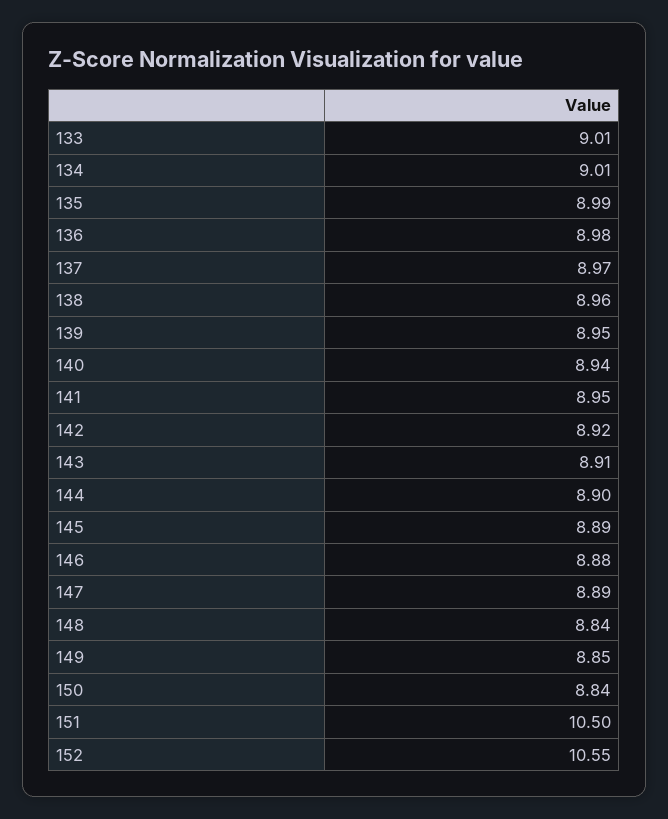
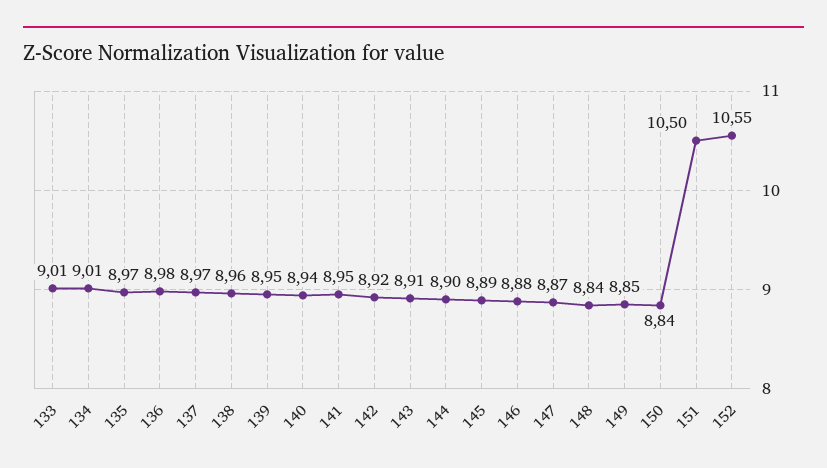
135: 8.99 -> 8.97
147: 8.89 -> 8.87

